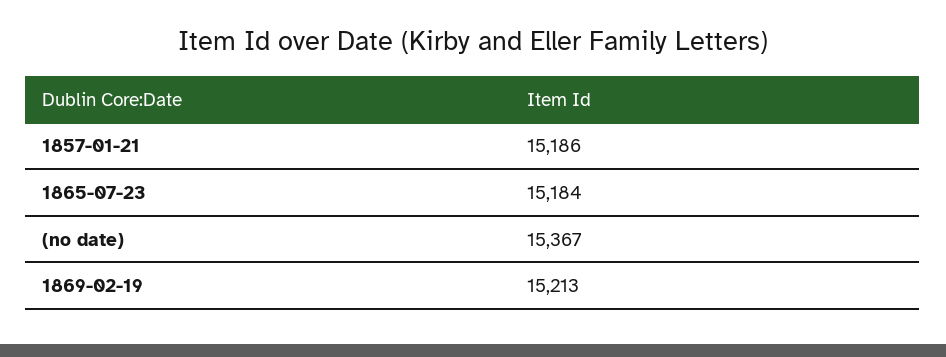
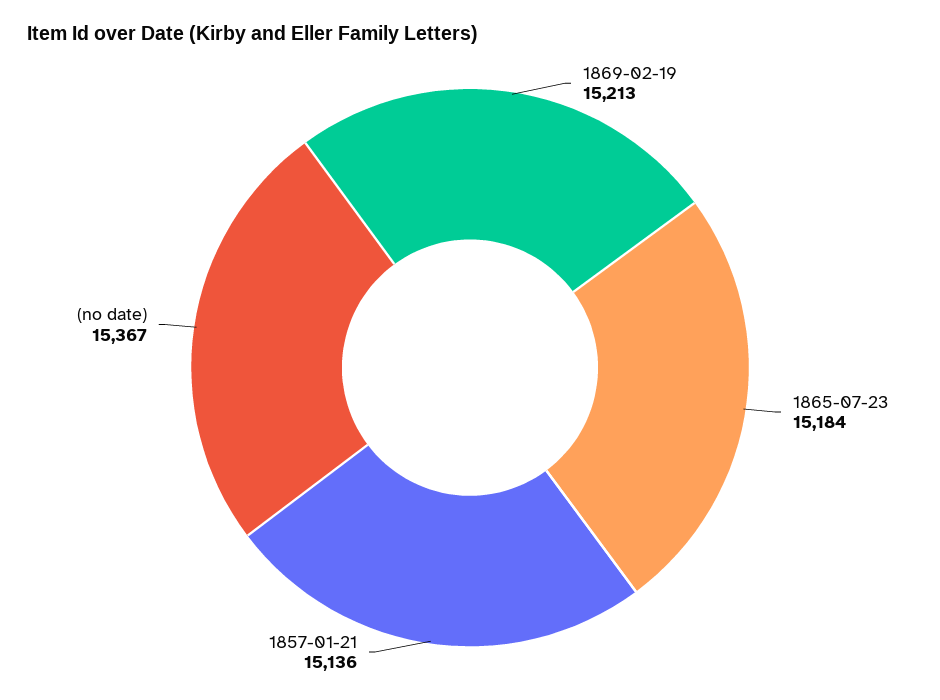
1857-01-21: 15186 -> 15136

